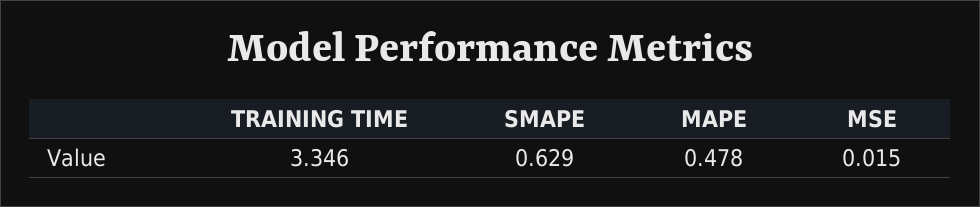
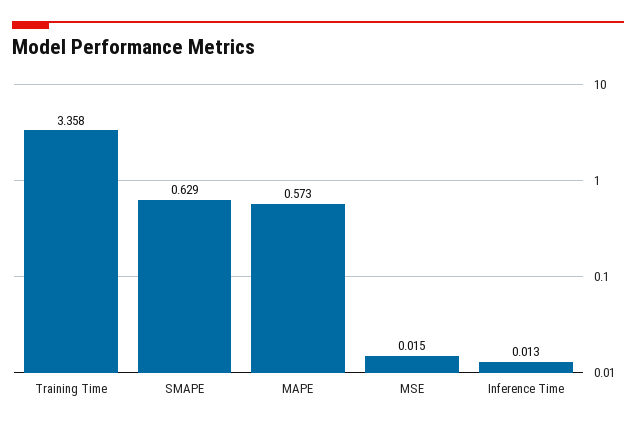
TRAINING TIME: 3.346 -> 3.358
MAPE: 0.478 -> 0.573
Inference Time: none -> 0.013

